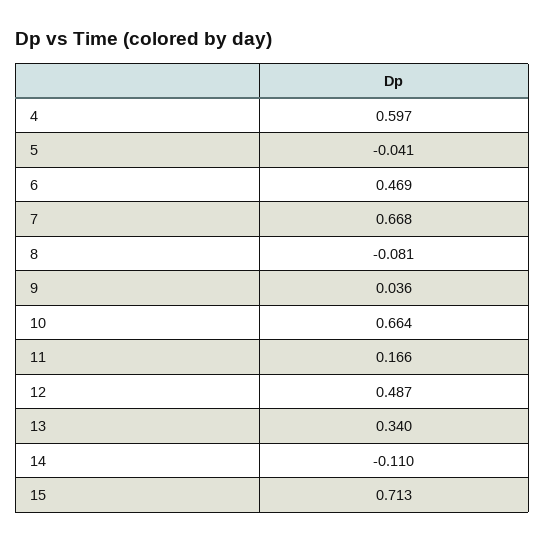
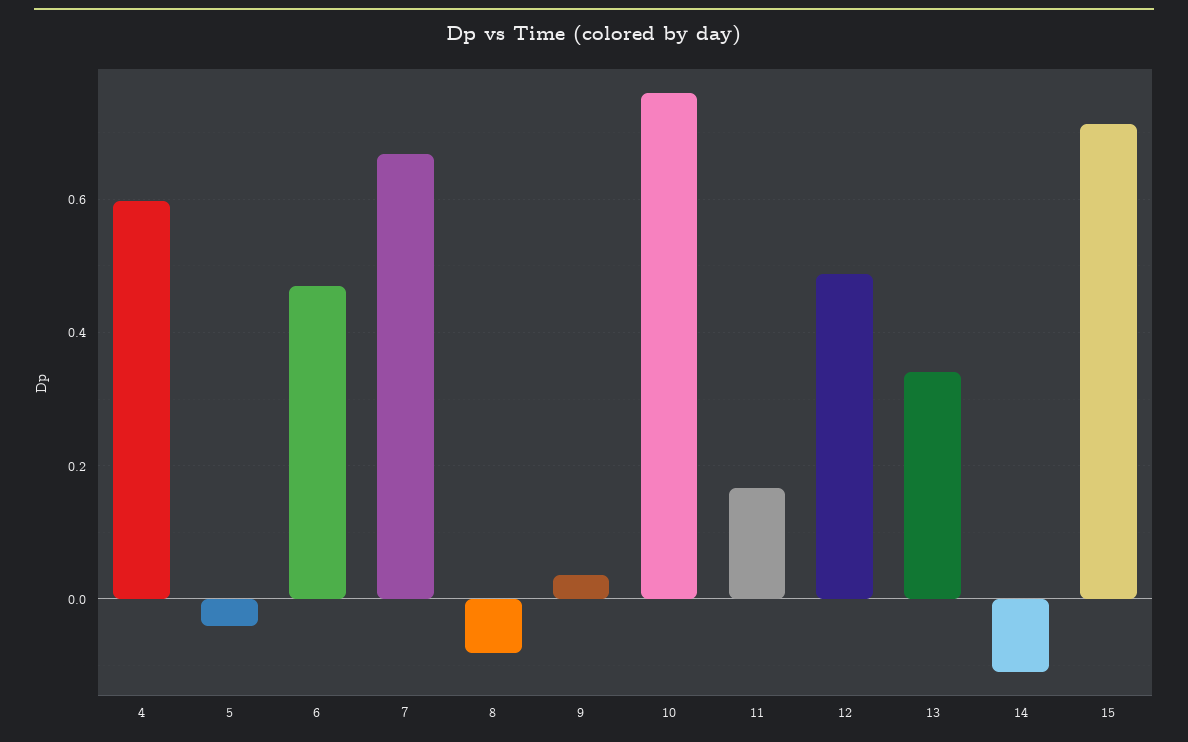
10: 0.664 -> 0.76

